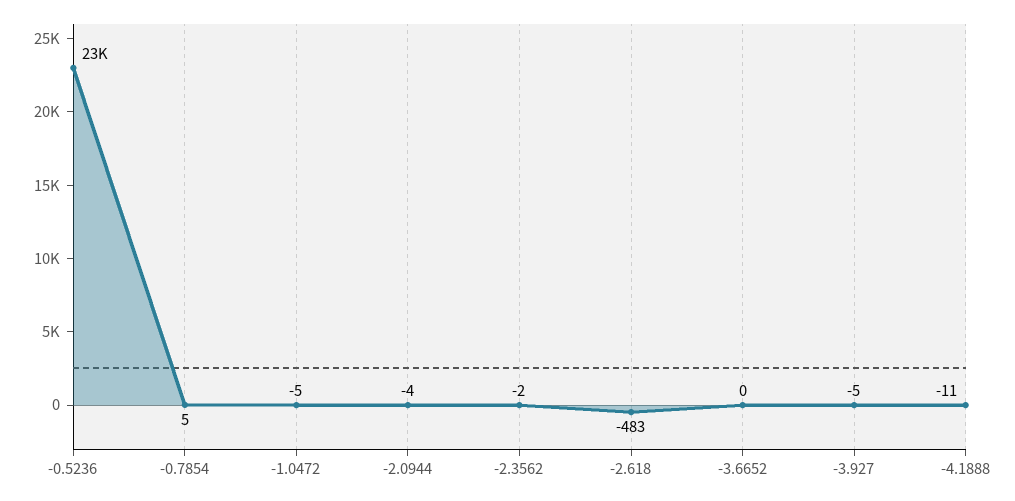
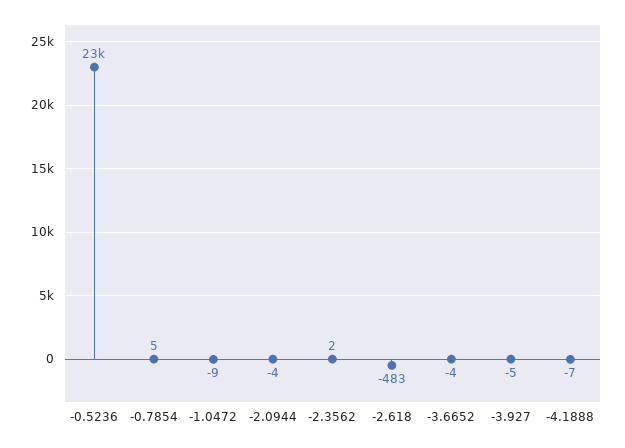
-1.0472: -5 -> -9
-2.3562: -2 -> 2
-3.6652: 0 -> -4
-4.1888: -11 -> -7

